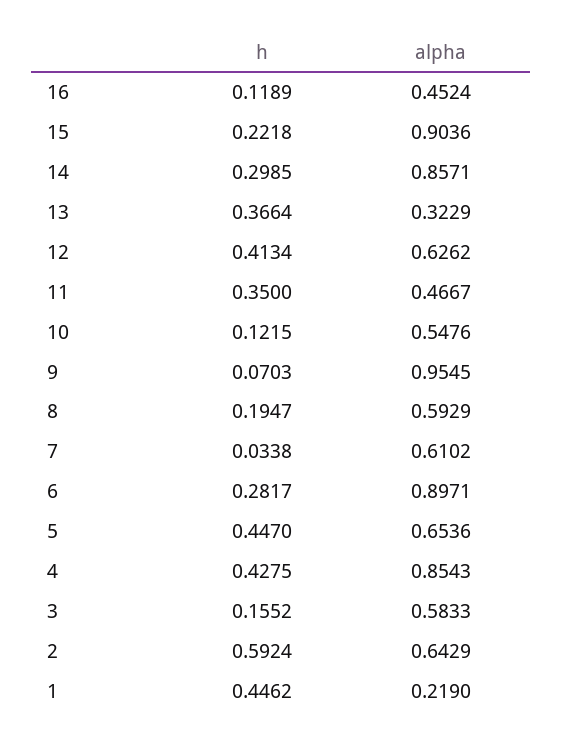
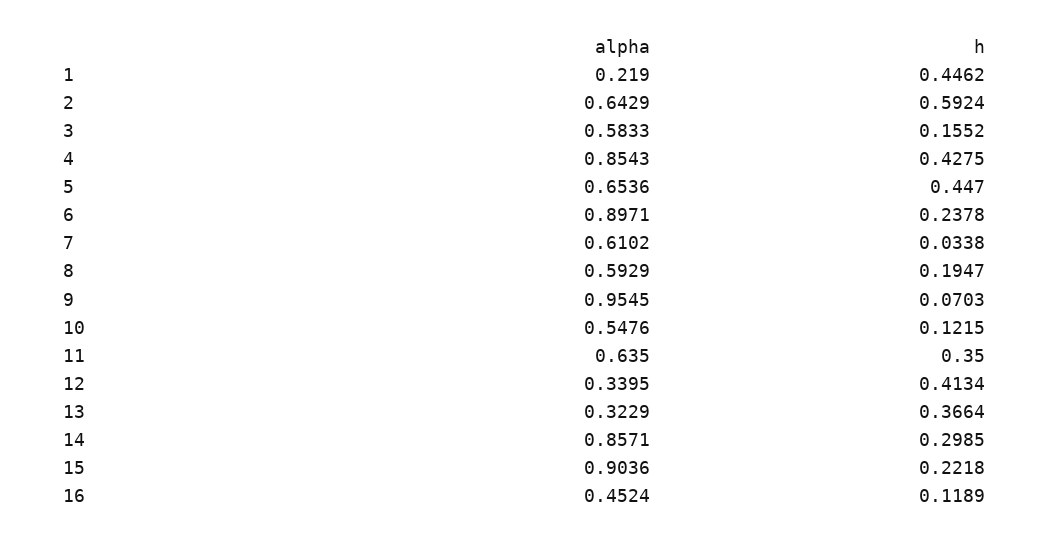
alpha, 12: 0.6262 -> 0.3395
alpha, 11: 0.4667 -> 0.635
h, 6: 0.2817 -> 0.2378

